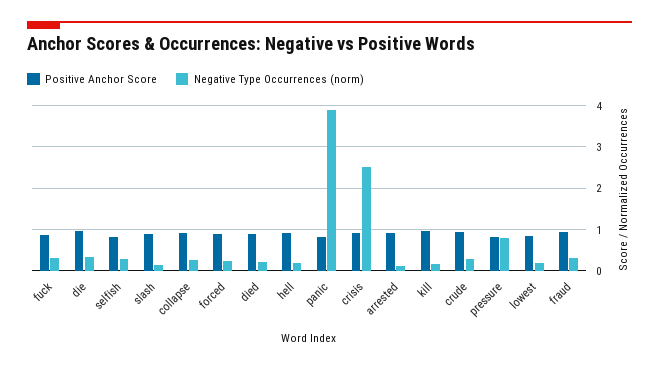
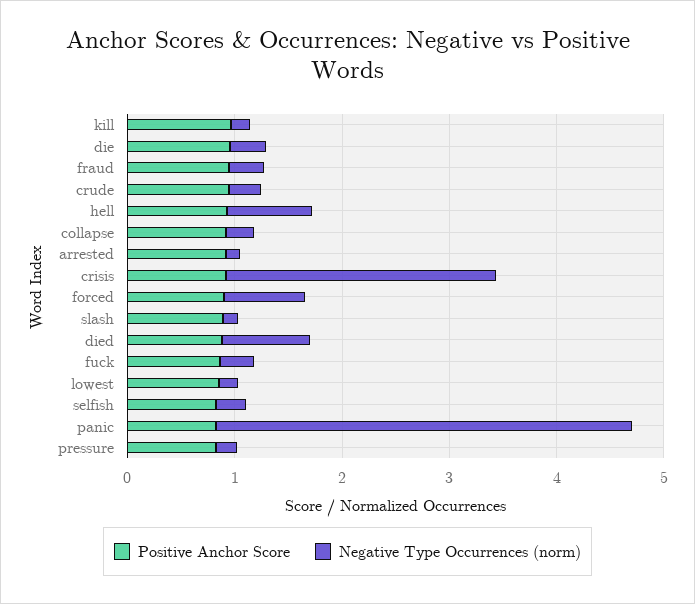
Negative Type Occurrences (norm), forced: 0.2 -> 0.8
Negative Type Occurrences (norm), died: 0.2 -> 0.8
Negative Type Occurrences (norm), hell: 0.2 -> 0.8
Negative Type Occurrences (norm), pressure: 0.8 -> 0.2

